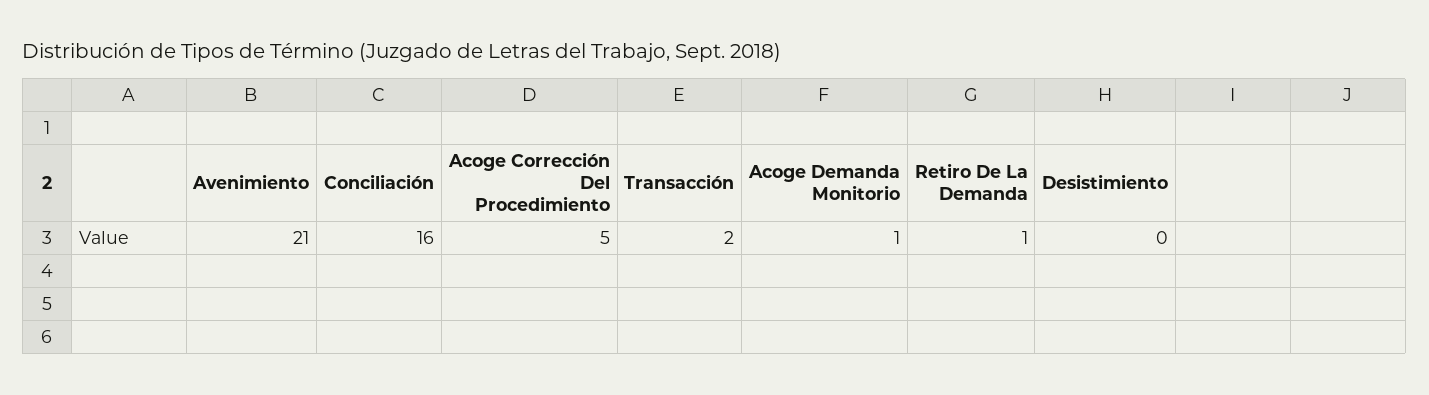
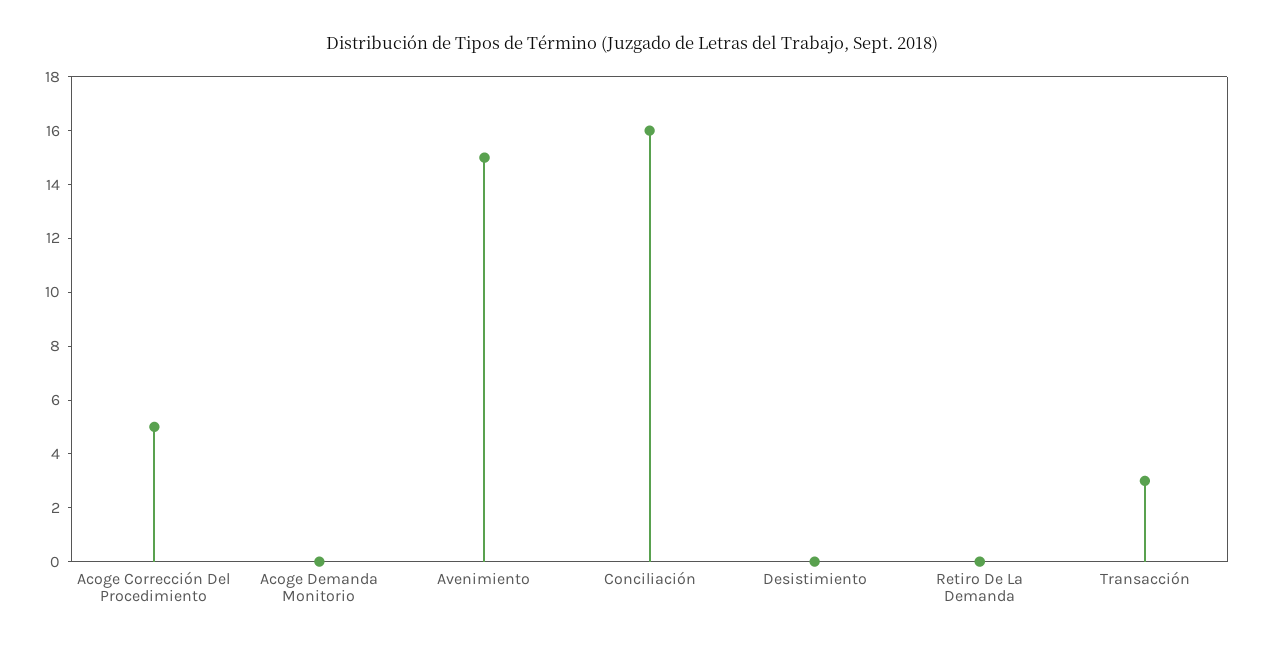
Avenimiento: 21 -> 15
Transacción: 2 -> 3
Acoge Demanda Monitorio: 1 -> 0
Retiro De La Demanda: 1 -> 0

